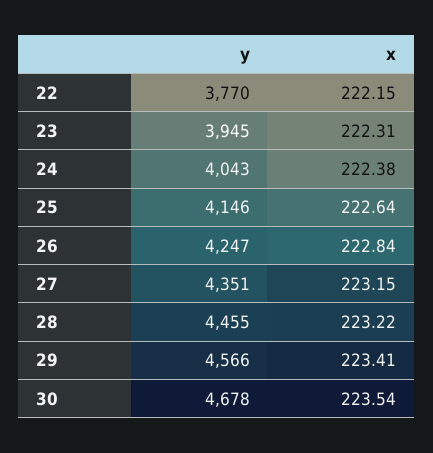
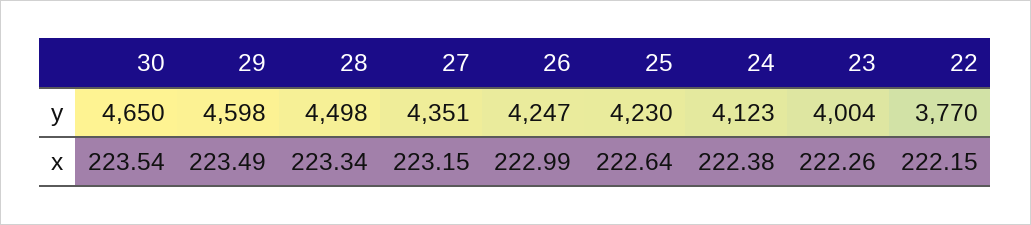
y, 23: 3945 -> 4004
x, 23: 222.31 -> 222.26
y, 24: 4043 -> 4123
y, 25: 4146 -> 4230
x, 26: 222.84 -> 222.99
y, 28: 4455 -> 4498
x, 28: 223.22 -> 223.34
y, 29: 4566 -> 4598
x, 29: 223.41 -> 223.49
y, 30: 4678 -> 4650

